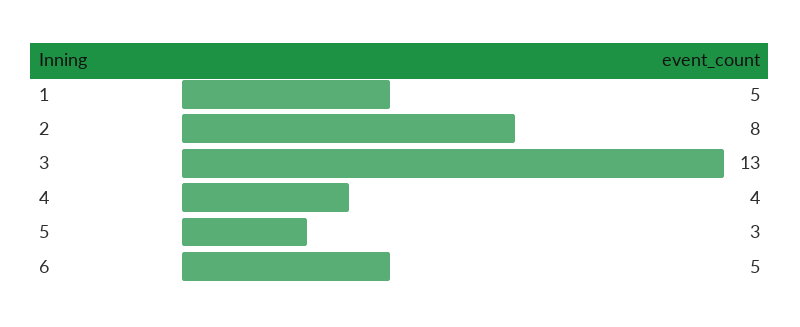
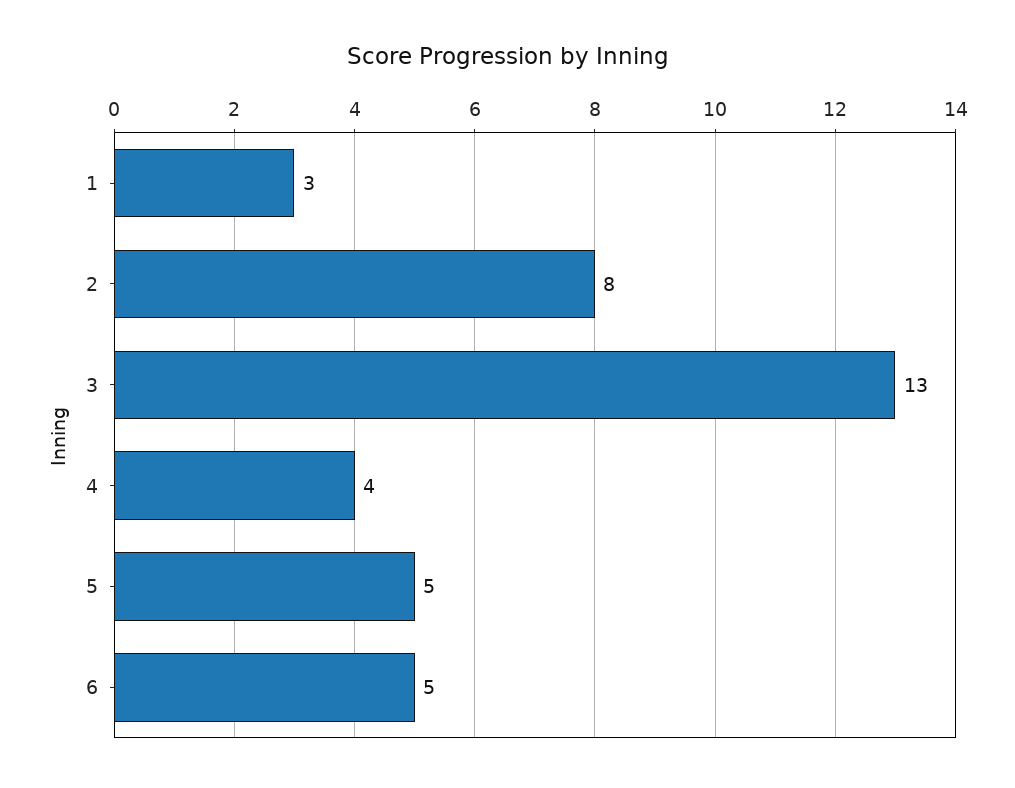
1: 5 -> 3
5: 3 -> 5

